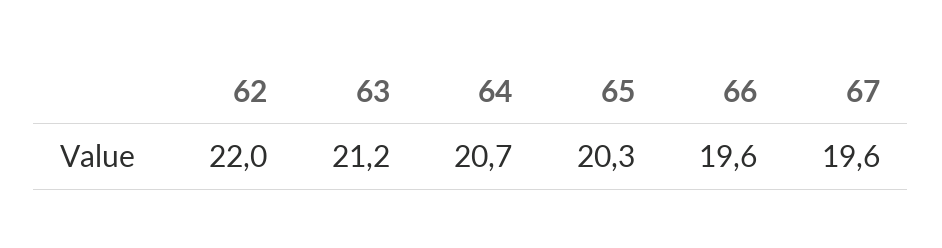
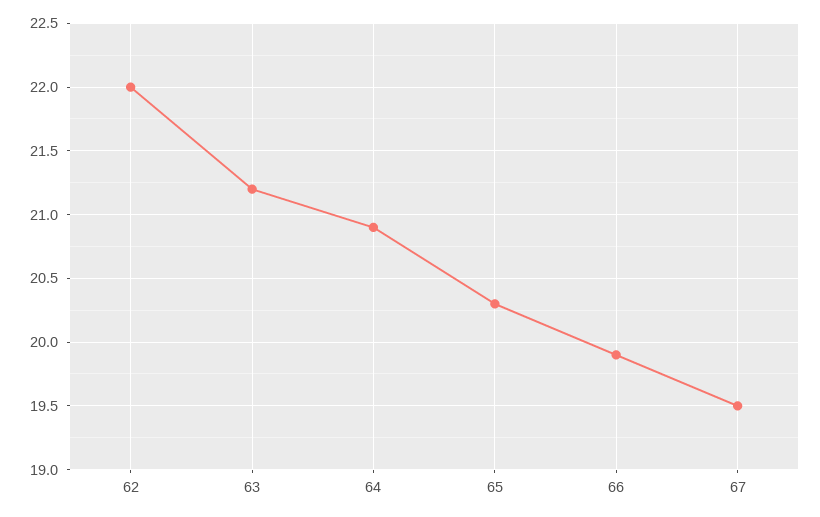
64: 20.7 -> 20.9
66: 19.6 -> 19.9
67: 19.6 -> 19.5

